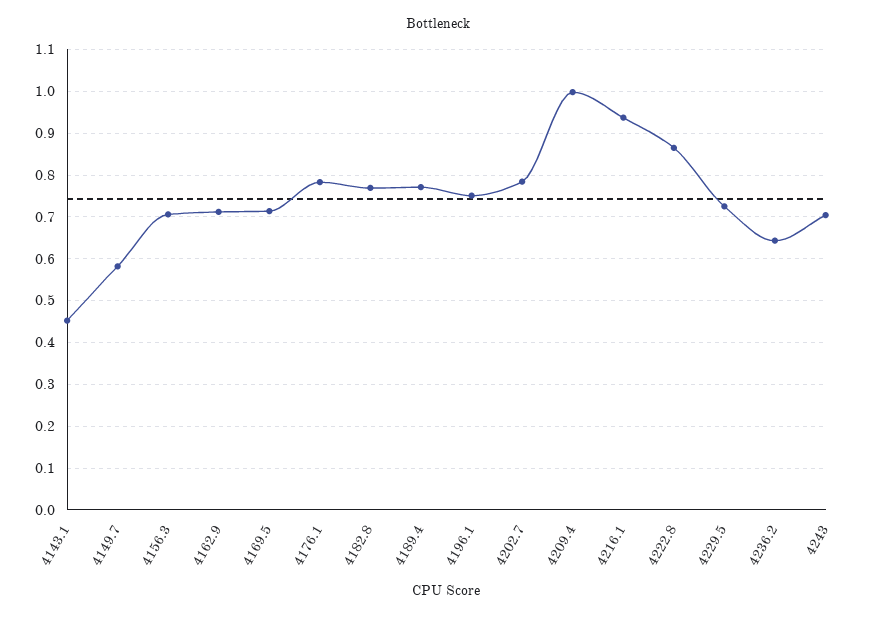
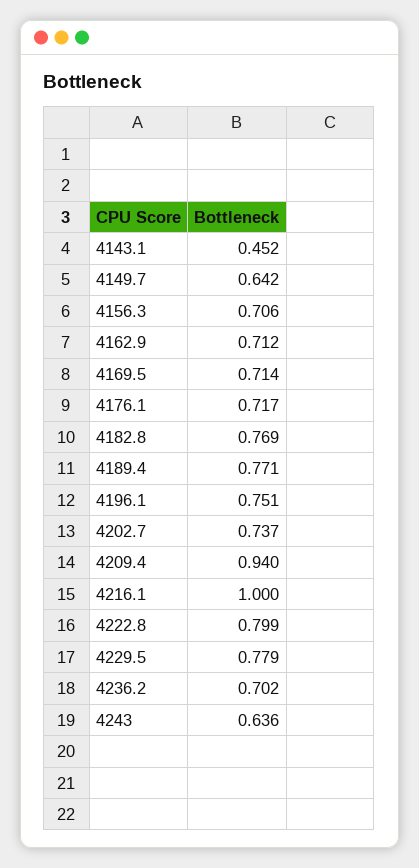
4149.7: 0.58 -> 0.642
4176.1: 0.78 -> 0.717
4202.7: 0.78 -> 0.737
4209.4: 1 -> 0.94
4216.1: 0.94 -> 1
4222.8: 0.86 -> 0.799
4229.5: 0.72 -> 0.779
4236.2: 0.64 -> 0.702
4243: 0.7 -> 0.636

